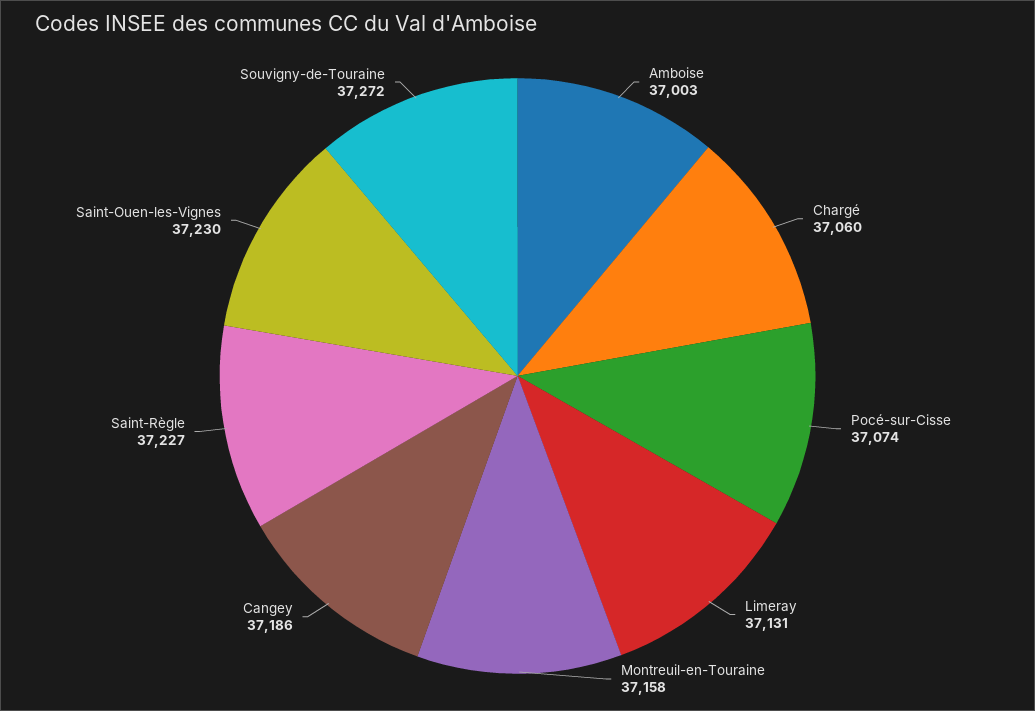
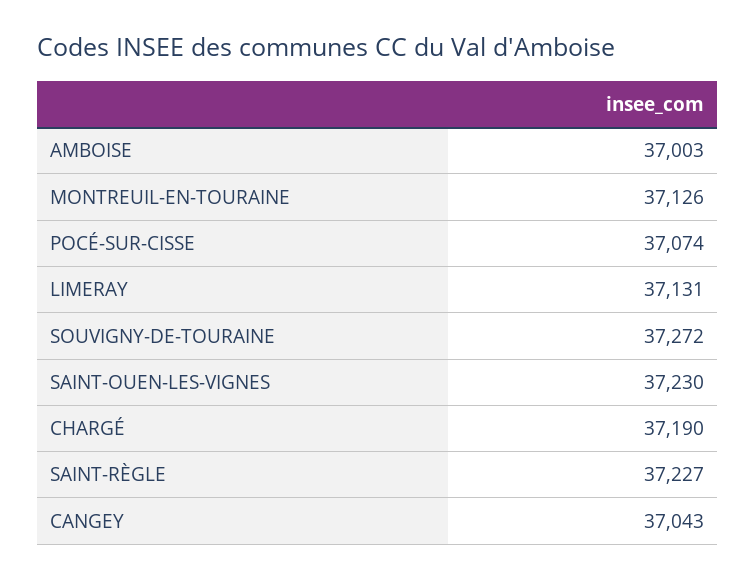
Chargé: 37060 -> 37190
Montreuil-en-Touraine: 37158 -> 37126
Cangey: 37186 -> 37043

